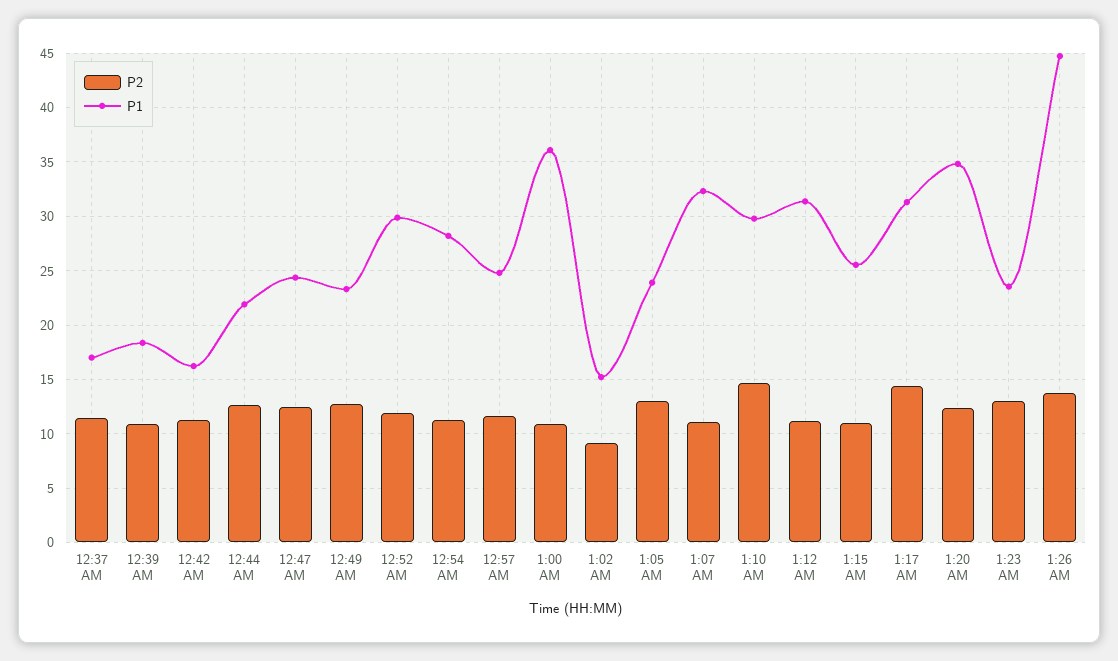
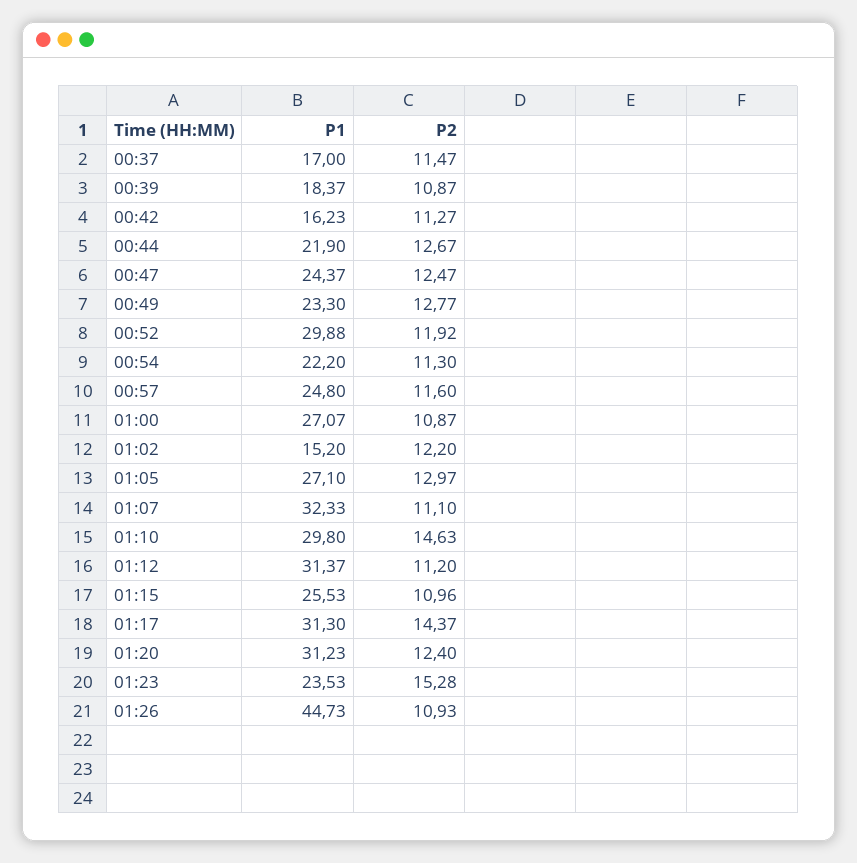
P1, 12:54 AM: 28 -> 22.2
P1, 1:00 AM: 36 -> 27.07
P2, 1:02 AM: 9 -> 12.2
P1, 1:05 AM: 24 -> 27.1
P1, 1:20 AM: 35 -> 31.23
P2, 1:23 AM: 13 -> 15.28
P2, 1:26 AM: 14 -> 10.93

